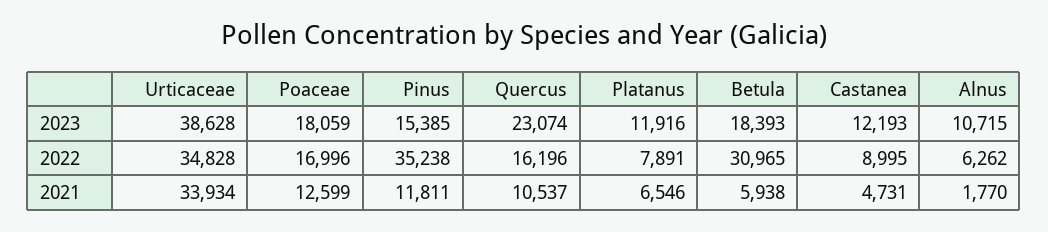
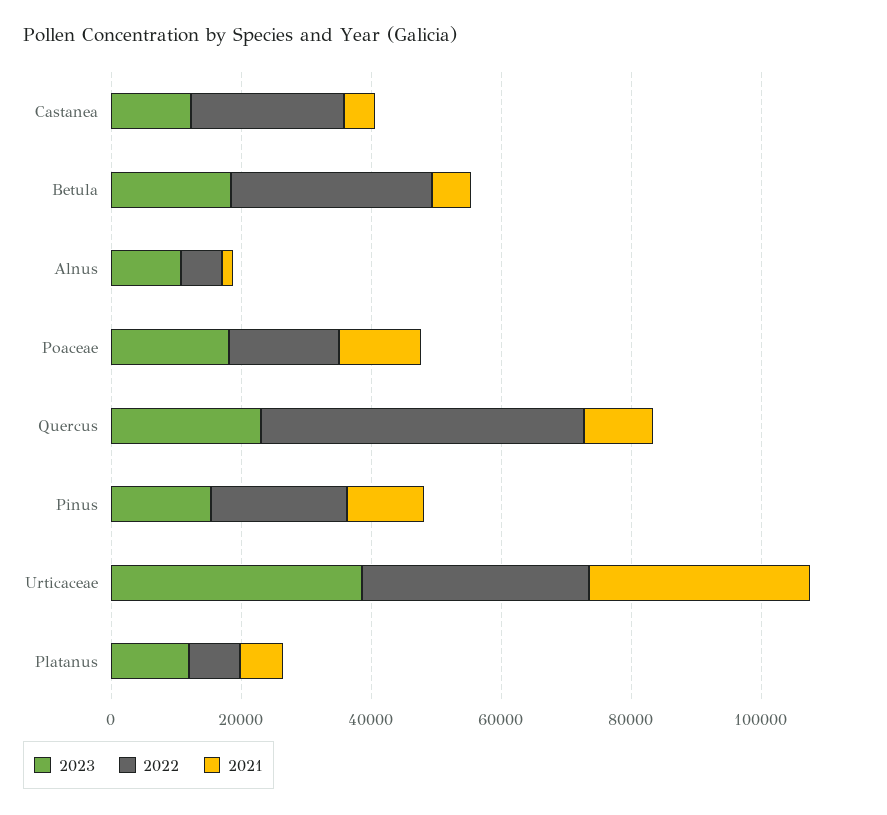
2022, Pinus: 35238 -> 20000
2022, Quercus: 16196 -> 50000
2022, Castanea: 8995 -> 25000

